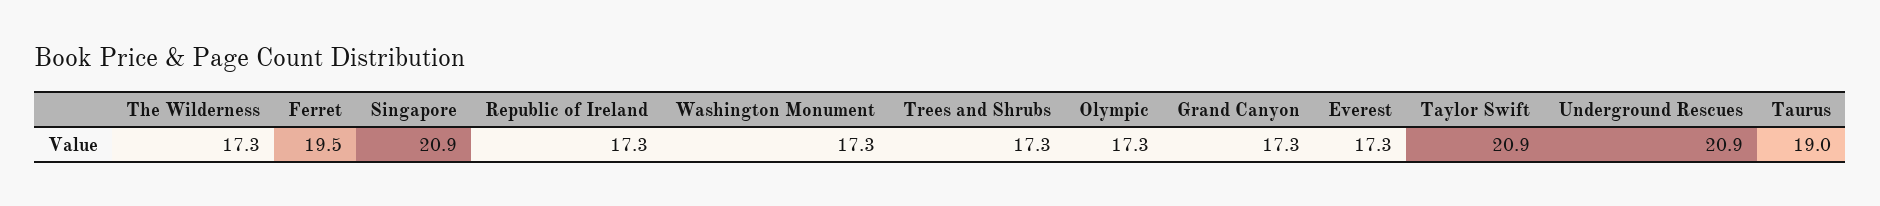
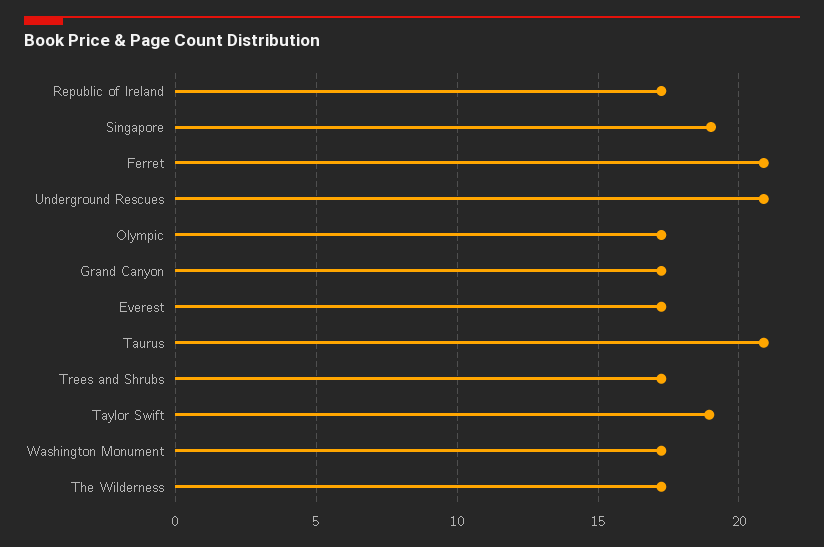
Ferret: 19.5 -> 21
Singapore: 20.9 -> 19
Taylor Swift: 20.9 -> 19
Taurus: 19 -> 21

